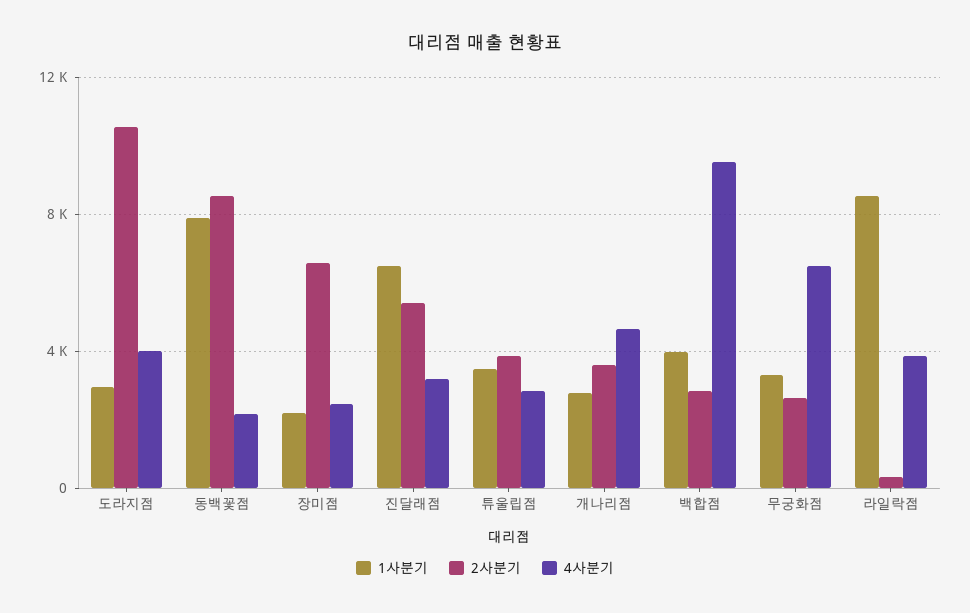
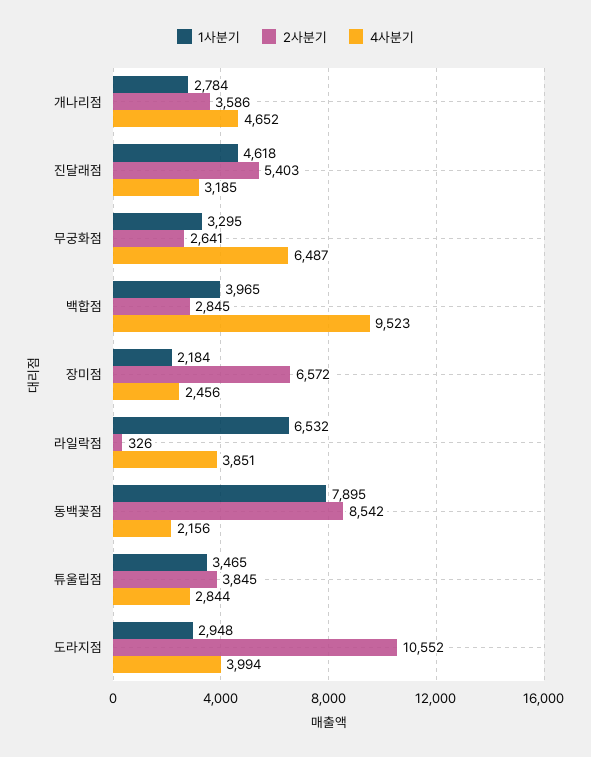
1사분기, 진달래점: 6500 -> 4618
1사분기, 라일락점: 8500 -> 6532

